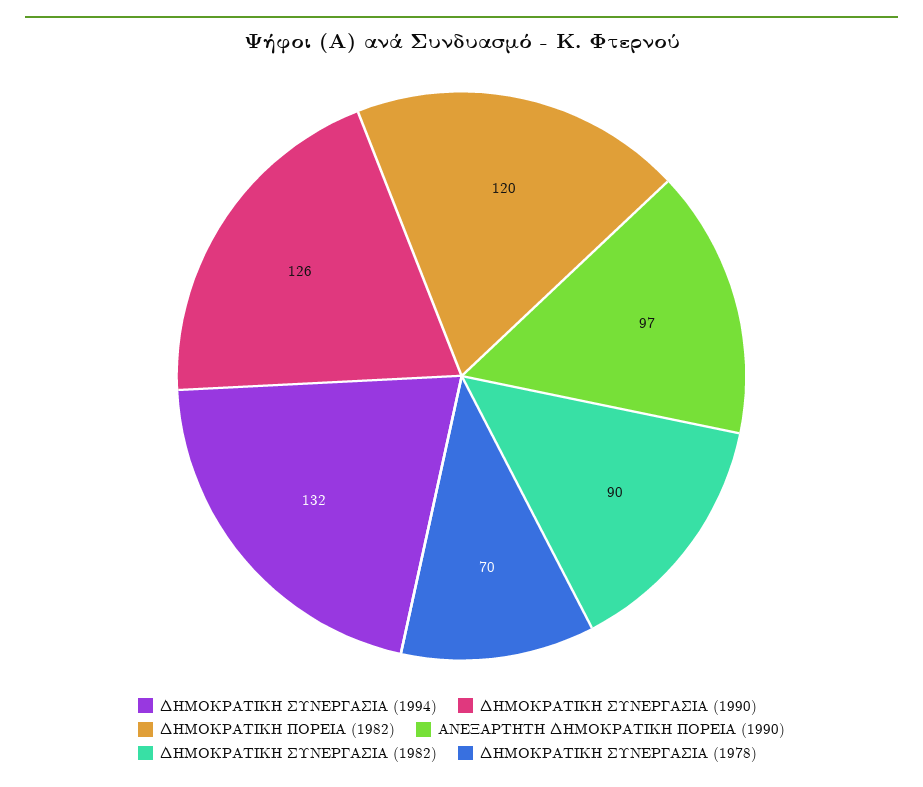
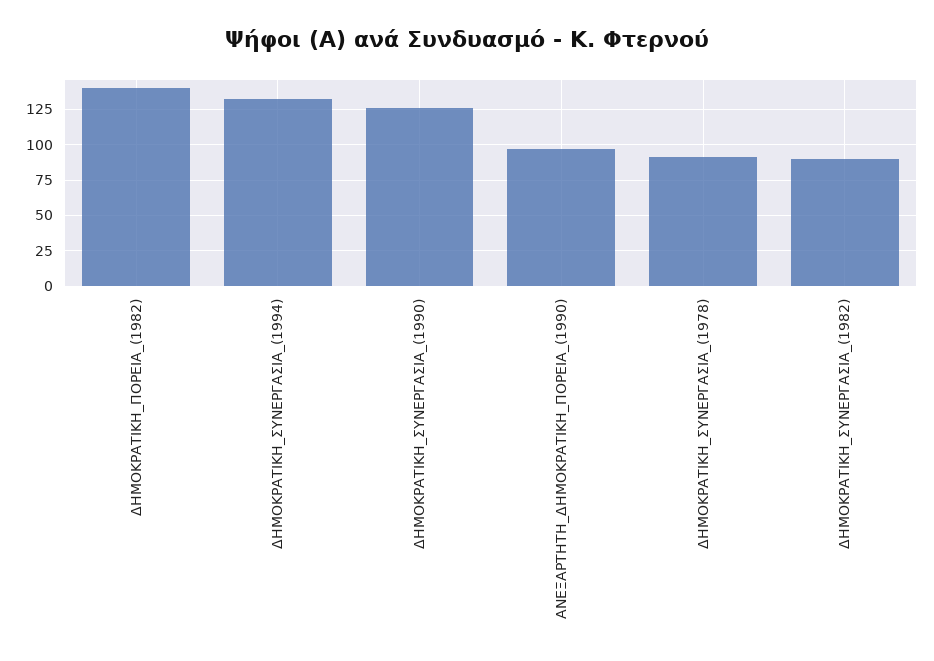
ΔΗΜΟΚΡΑΤΙΚΗ ΠΟΡΕΙΑ (1982): 120 -> 140
ΔΗΜΟΚΡΑΤΙΚΗ ΣΥΝΕΡΓΑΣΙΑ (1978): 70 -> 90

